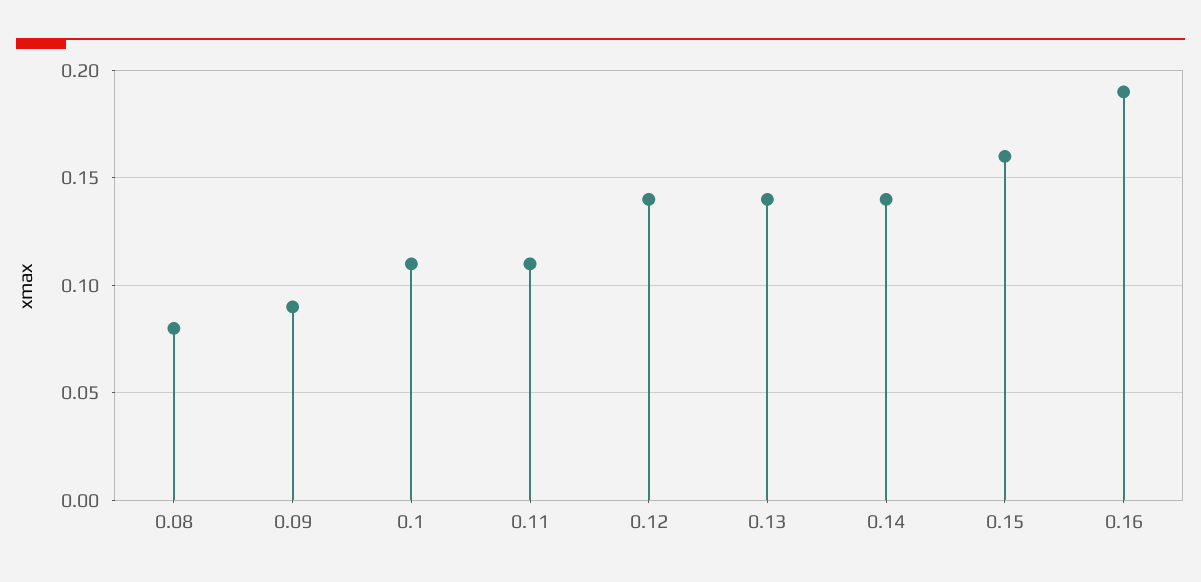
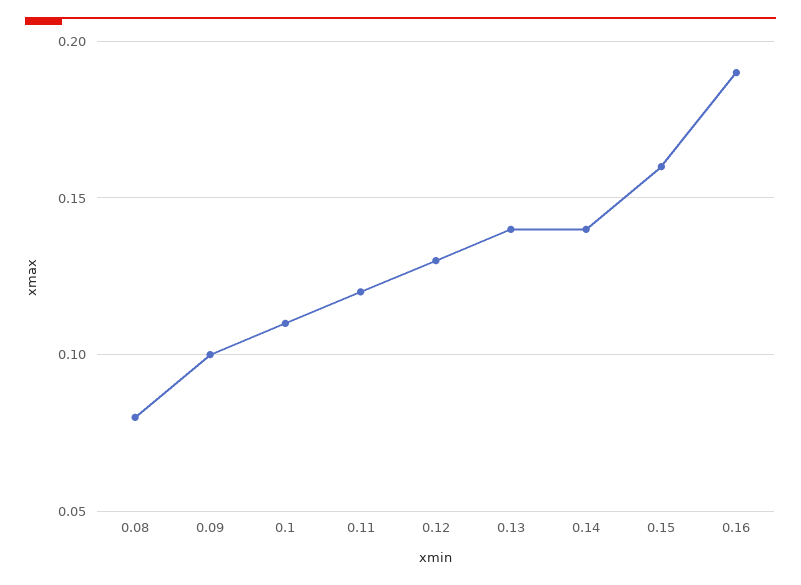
0.09: 0.09 -> 0.1
0.11: 0.11 -> 0.12
0.12: 0.14 -> 0.13

